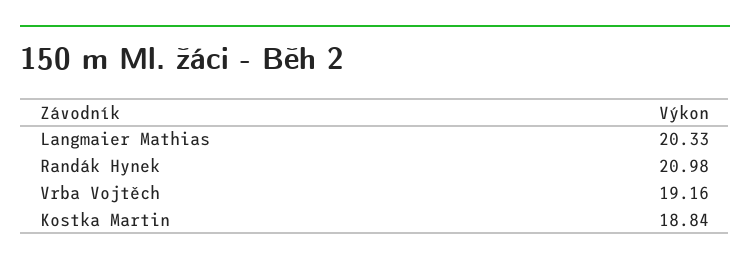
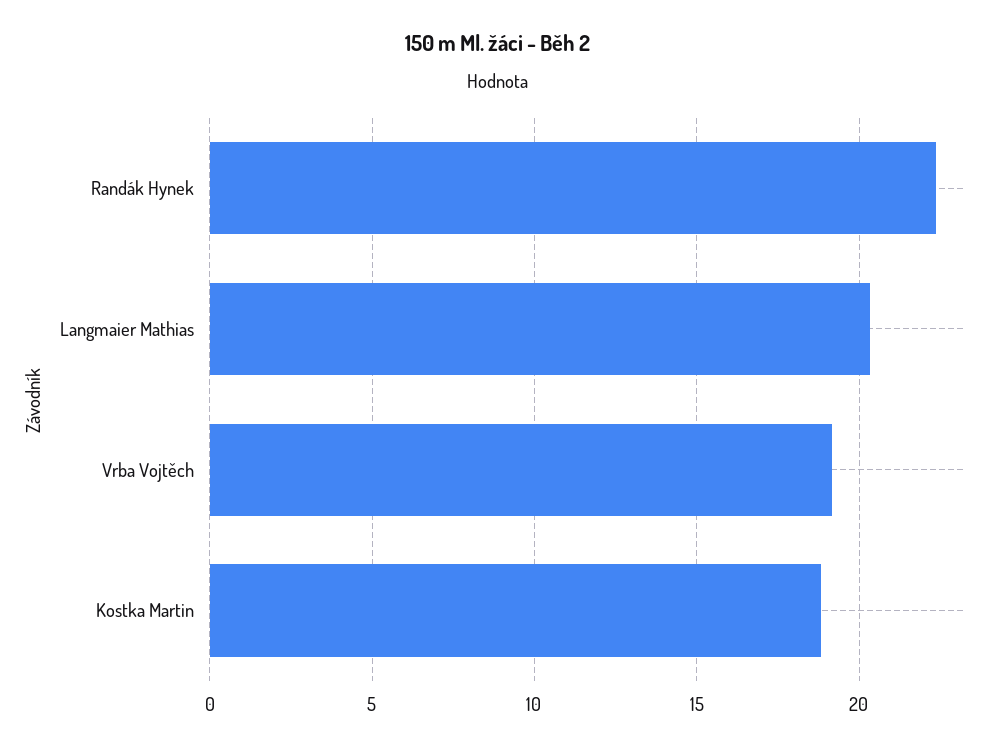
Randák Hynek: 20.98 -> 22.5

